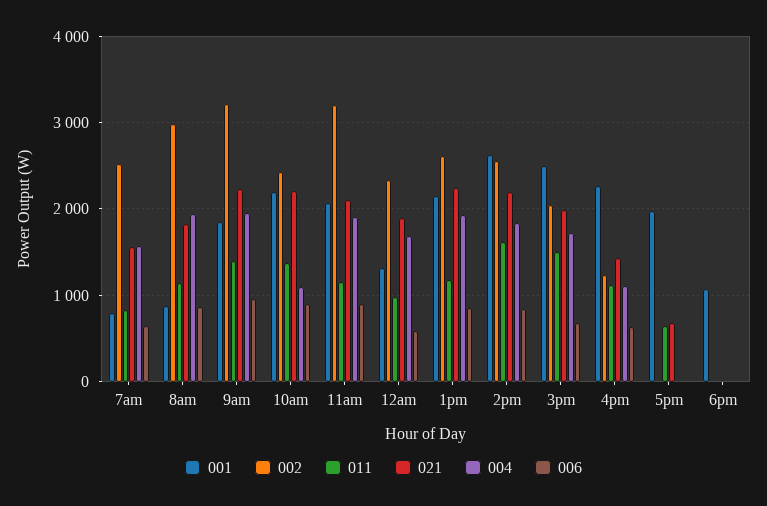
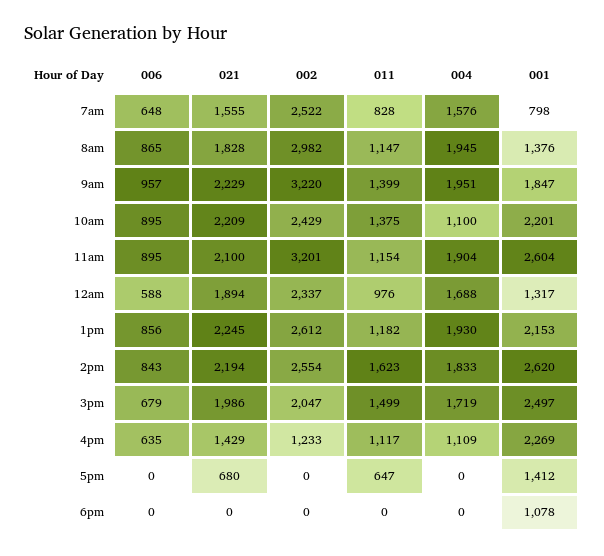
001, 8am: 900 -> 1376
001, 11am: 2100 -> 2604
001, 5pm: 2000 -> 1412

